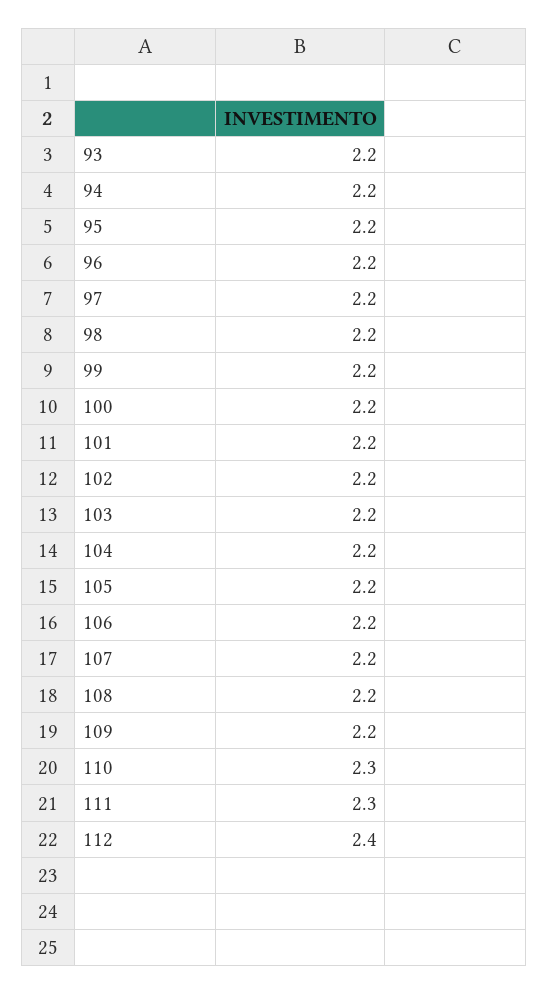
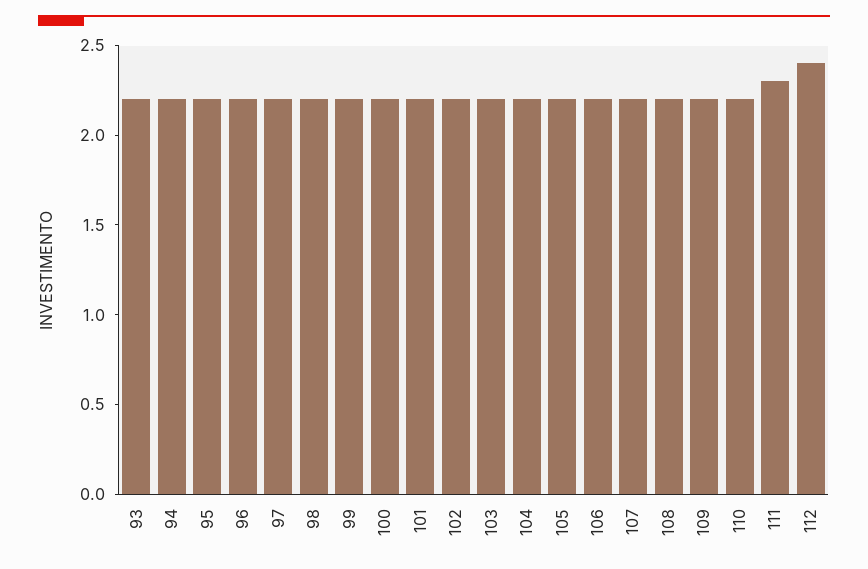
110: 2.3 -> 2.2

